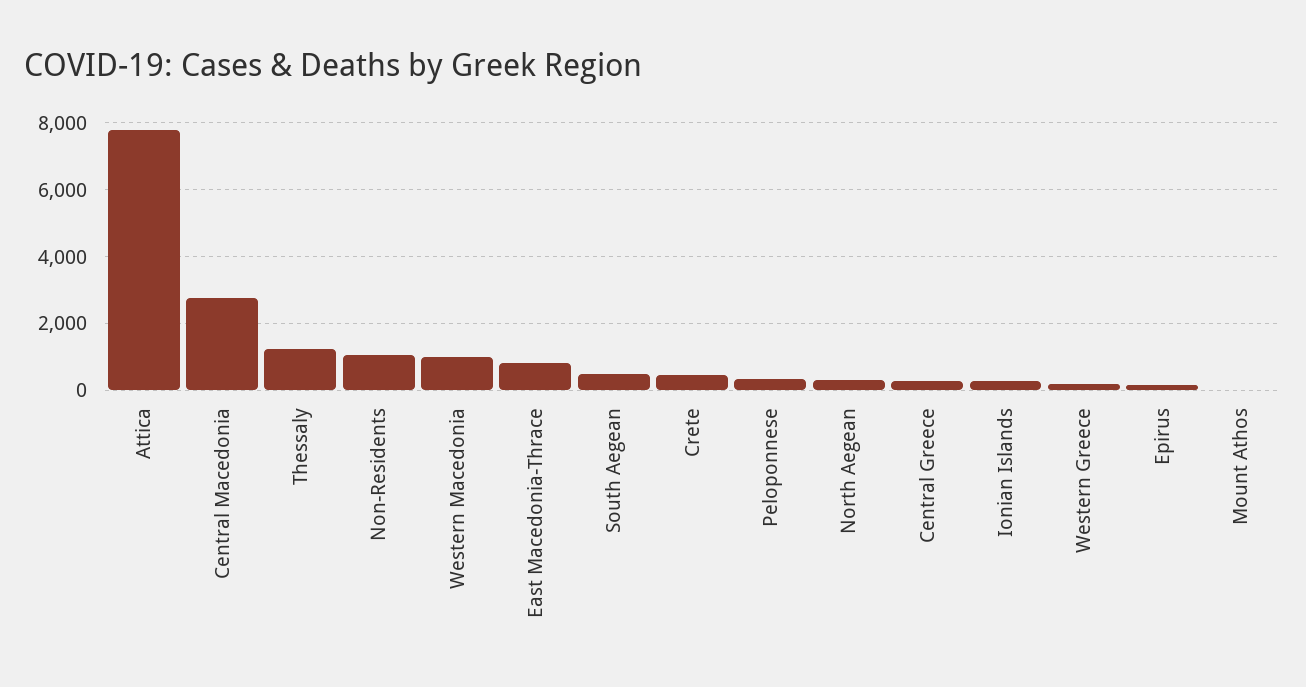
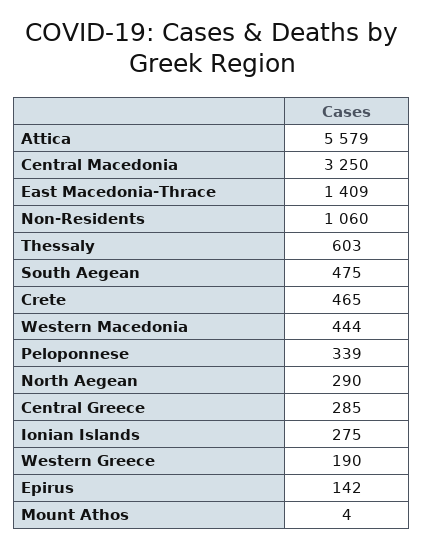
Attica: 7800 -> 5579
Central Macedonia: 2800 -> 3250
Thessaly: 1200 -> 603
Western Macedonia: 1000 -> 444
East Macedonia-Thrace: 800 -> 1409

